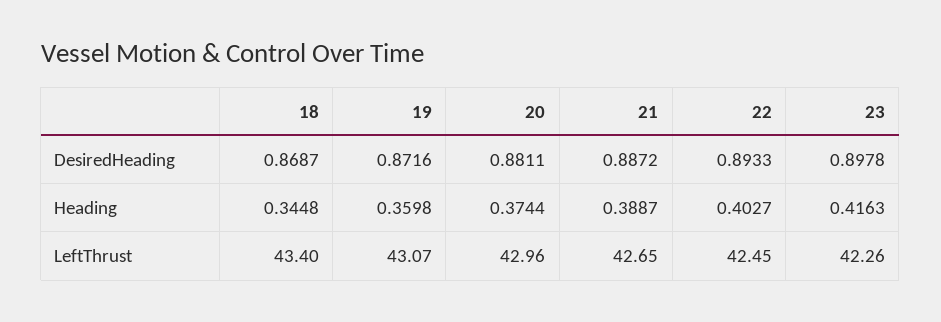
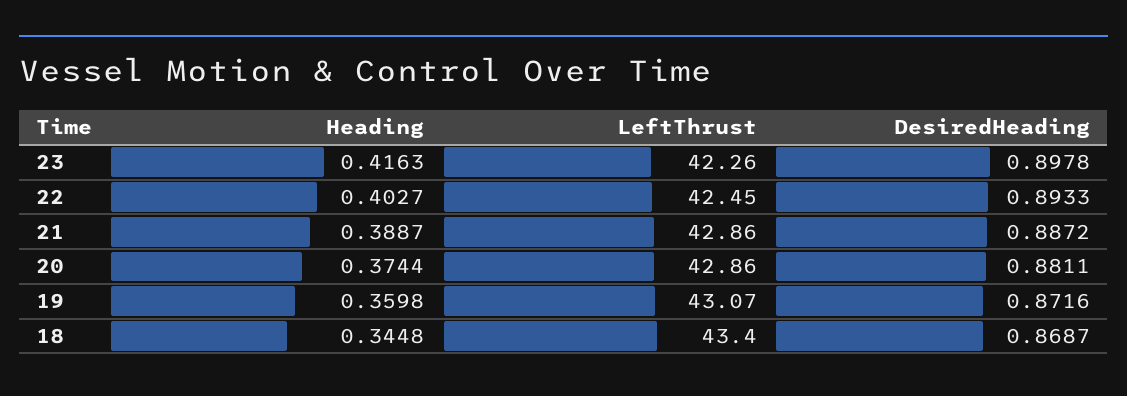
20, LeftThrust: 42.96 -> 42.86
21, LeftThrust: 42.65 -> 42.86

